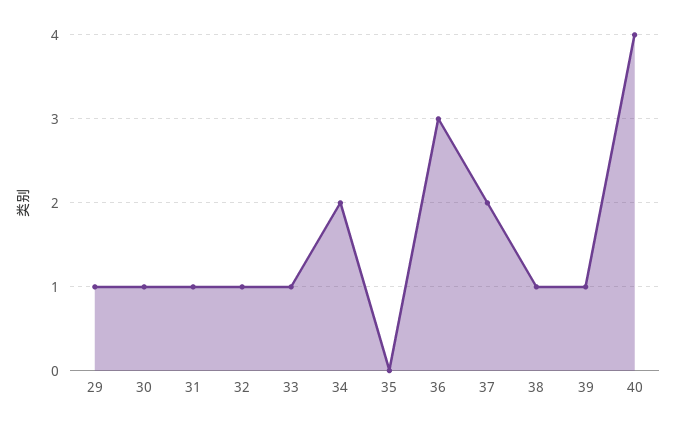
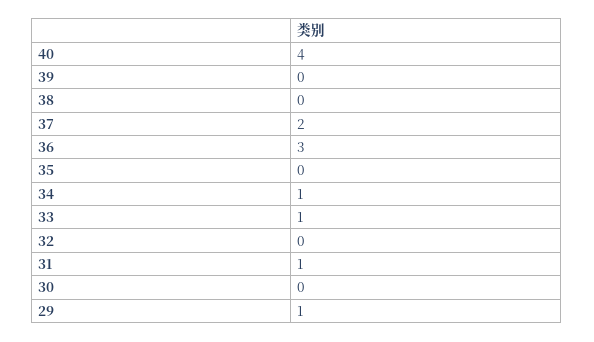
30: 1 -> 0
32: 1 -> 0
34: 2 -> 1
38: 1 -> 0
39: 1 -> 0

